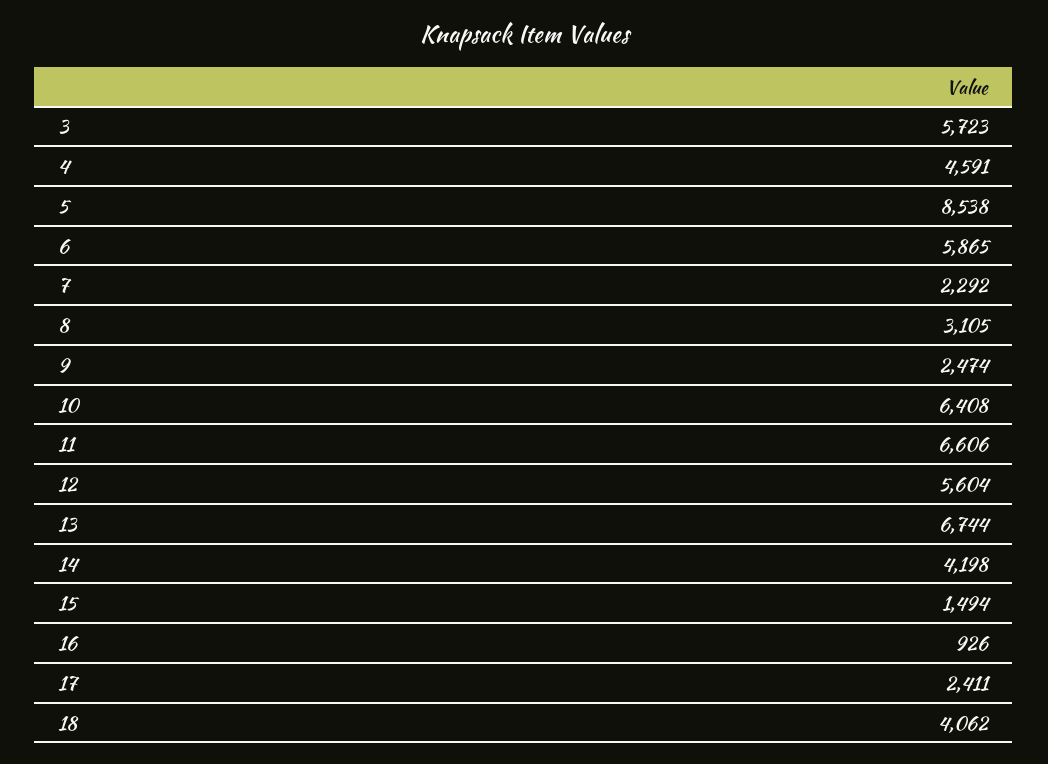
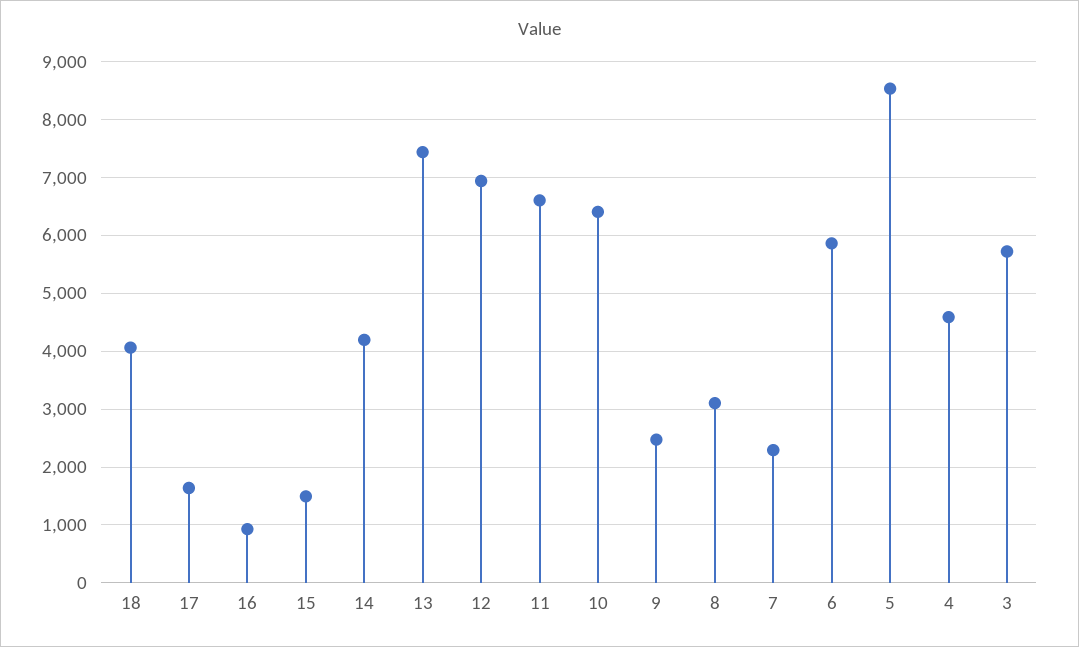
12: 5604 -> 7000
13: 6744 -> 7400
17: 2411 -> 1600

